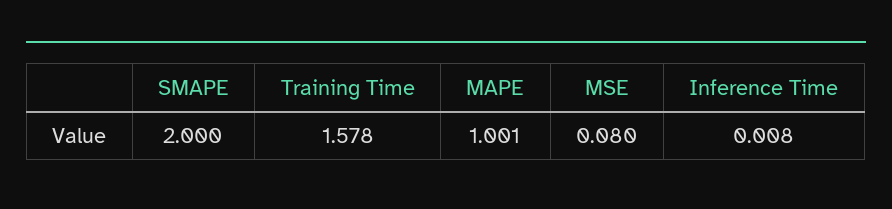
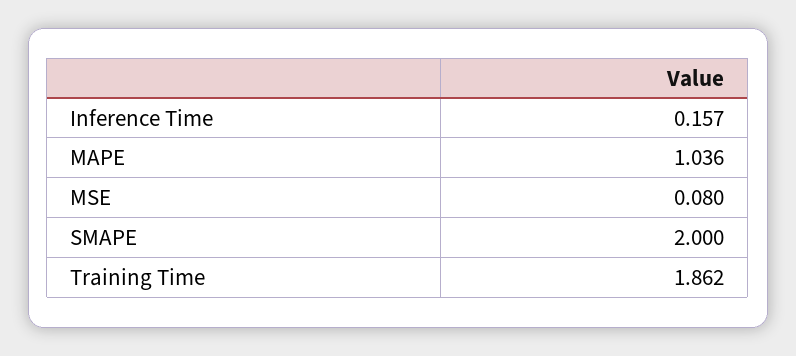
Training Time: 1.578 -> 1.862
MAPE: 1.001 -> 1.036
Inference Time: 0.008 -> 0.157

